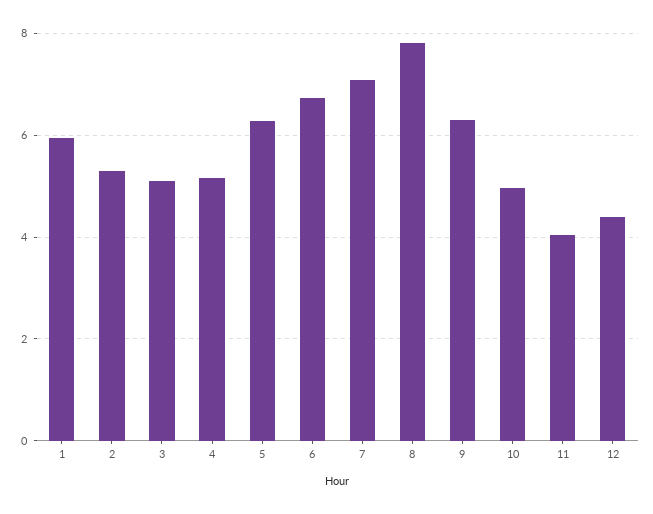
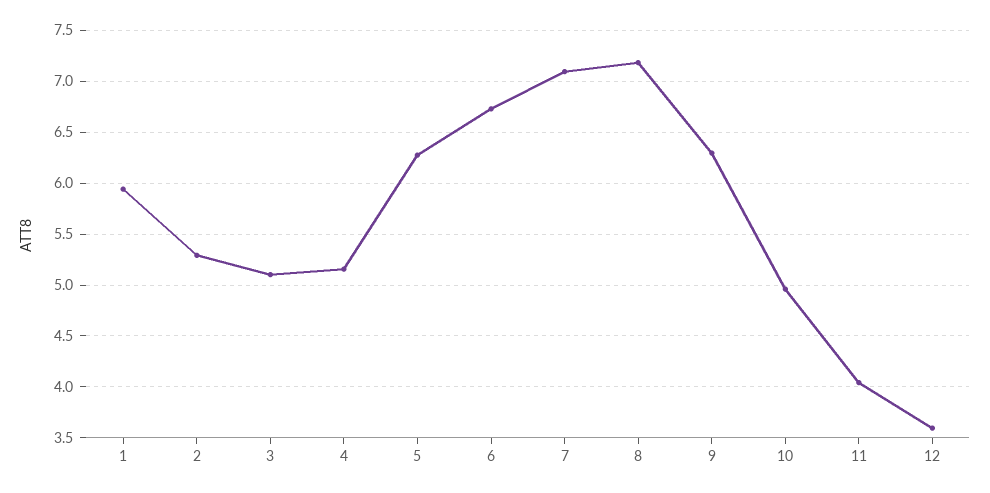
8: 7.8 -> 7.2
12: 4.4 -> 3.6

